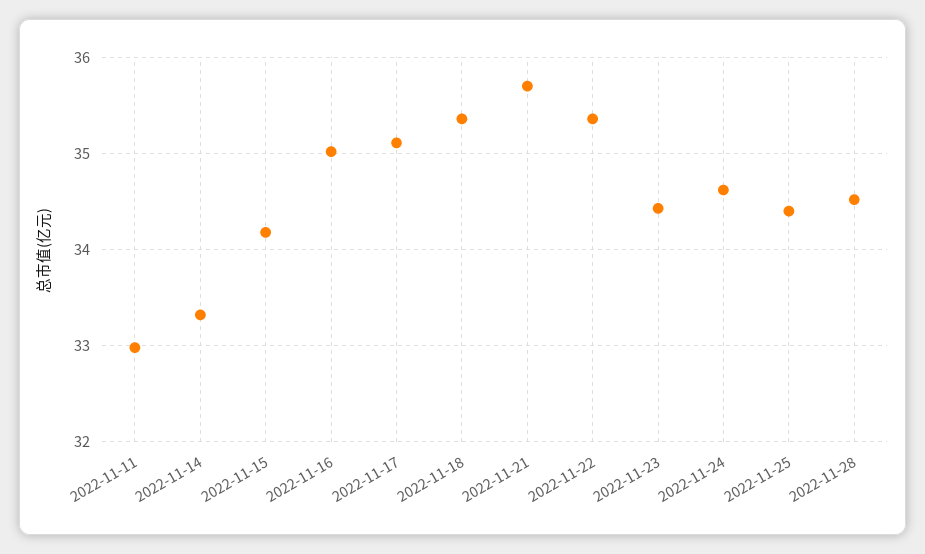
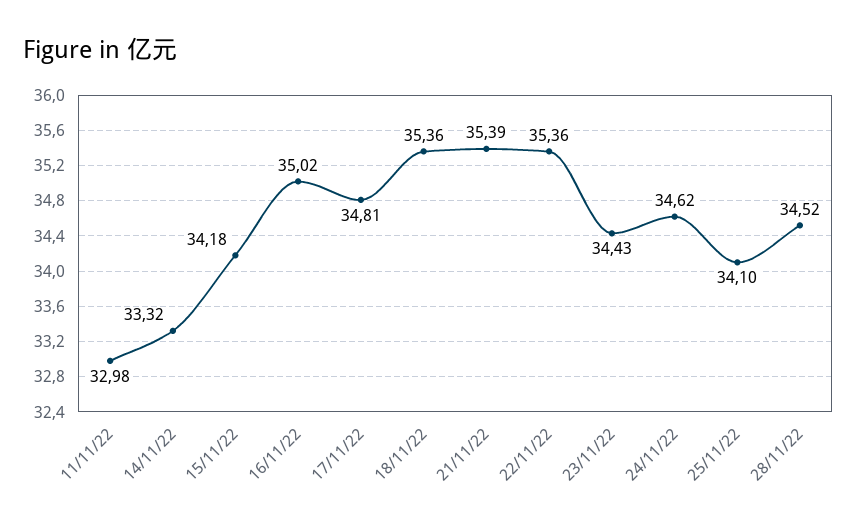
2022-11-17: 35.1 -> 34.81
2022-11-21: 35.7 -> 35.39
2022-11-25: 34.4 -> 34.1

